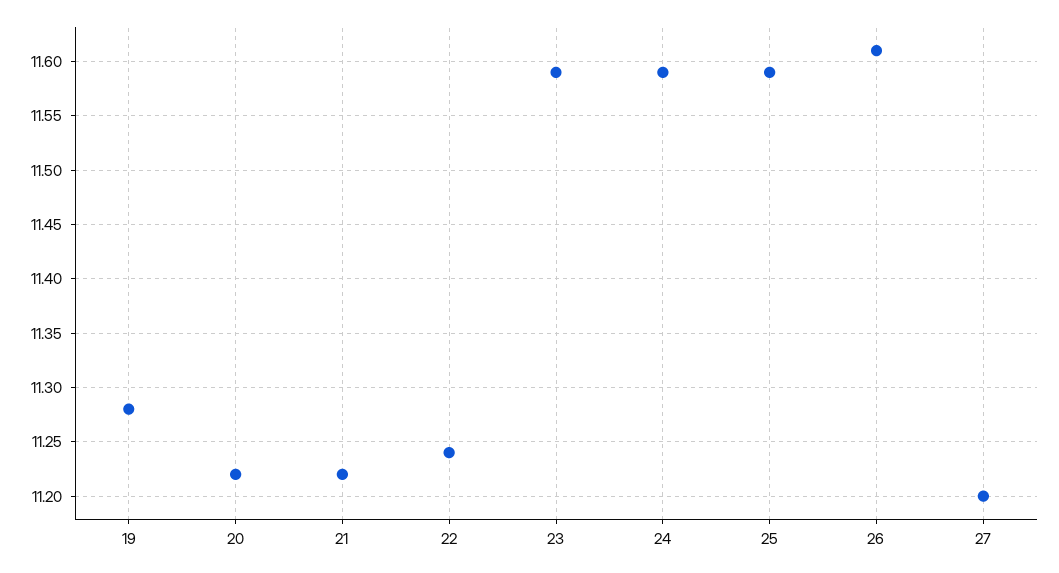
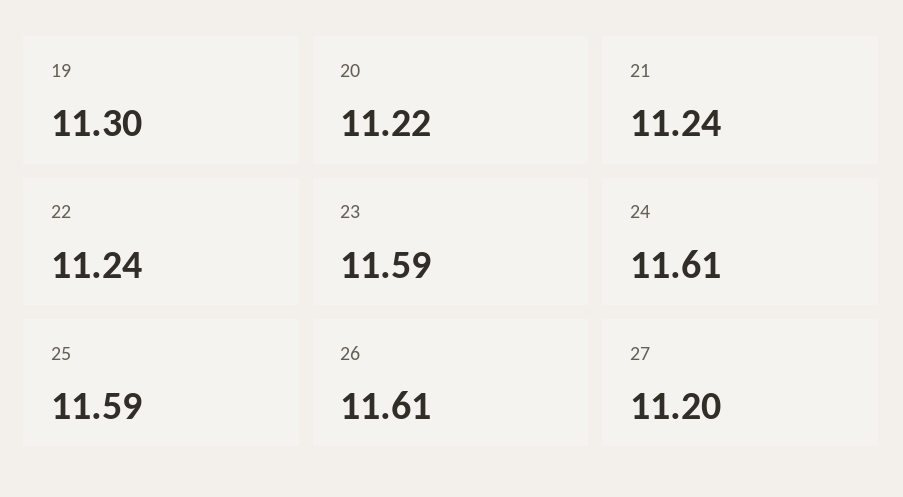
19: 11.28 -> 11.3
21: 11.22 -> 11.24
24: 11.59 -> 11.61

